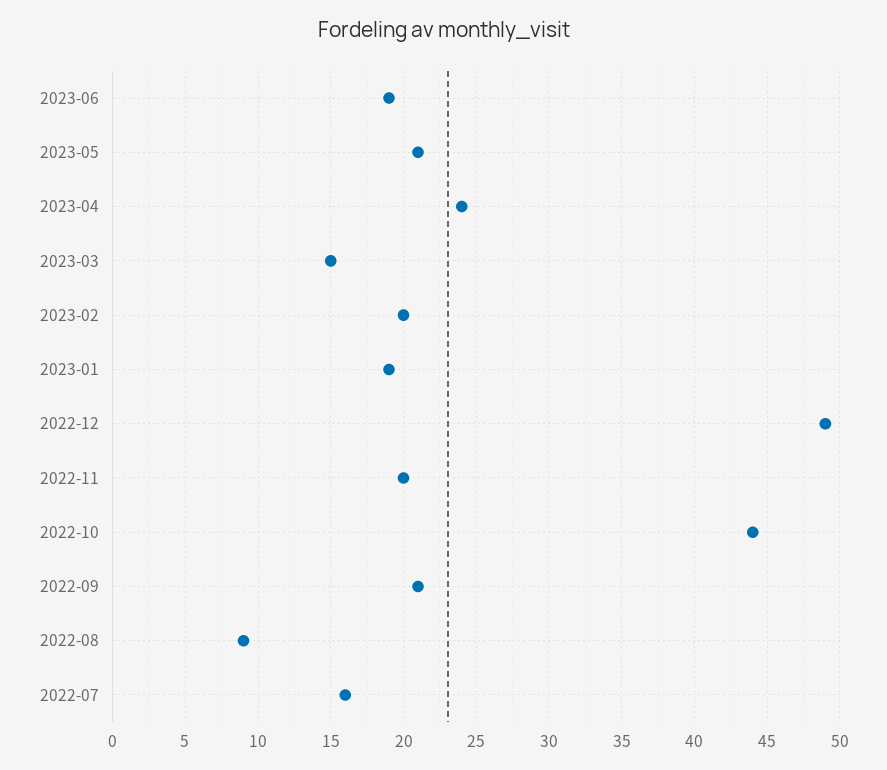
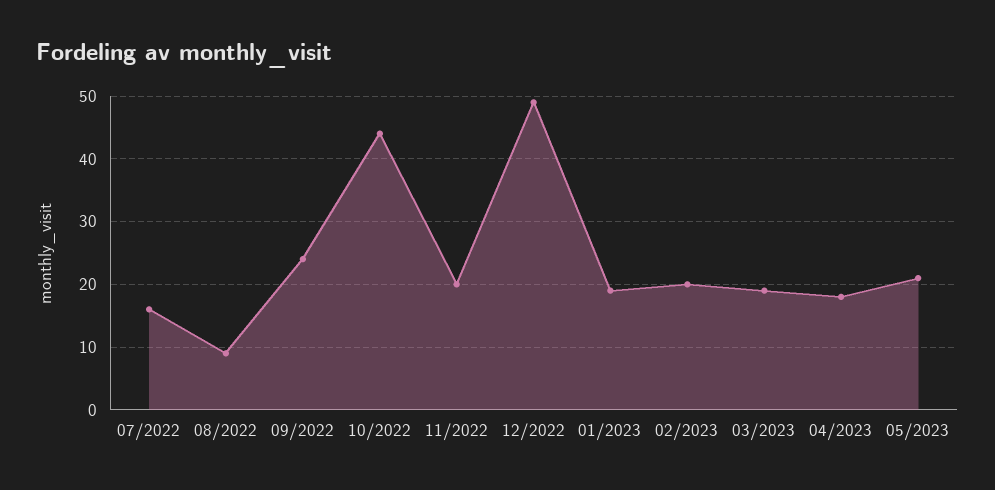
2023-06: 19 -> none
2023-04: 24 -> 18
2023-03: 15 -> 19
2022-09: 21 -> 24

